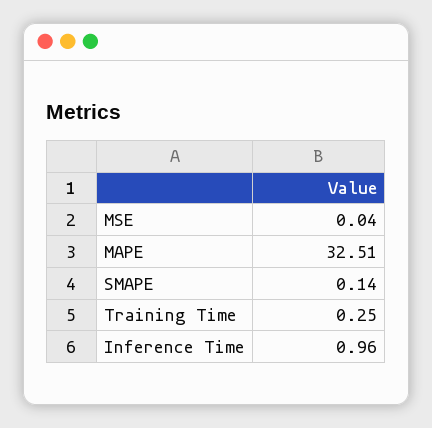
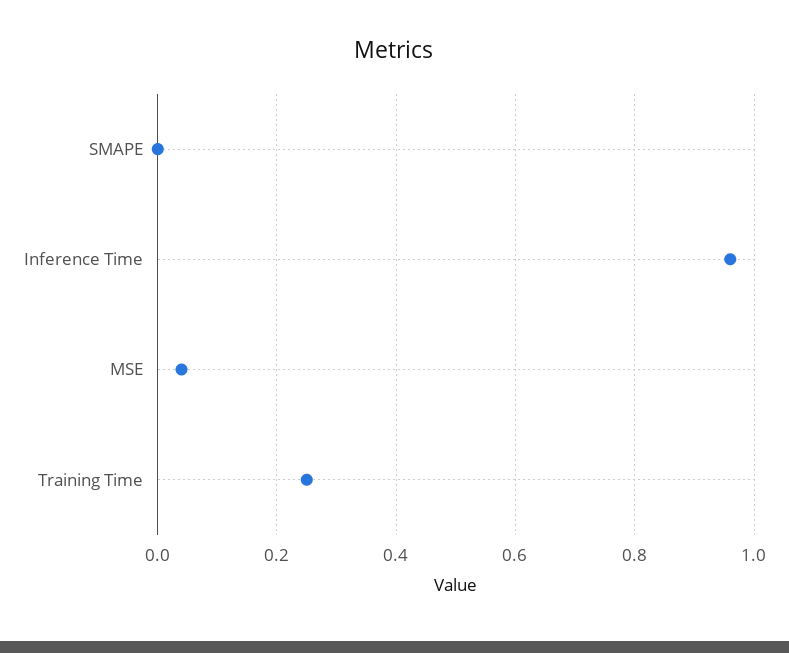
MAPE: 32.51 -> none
SMAPE: 0.14 -> 0

